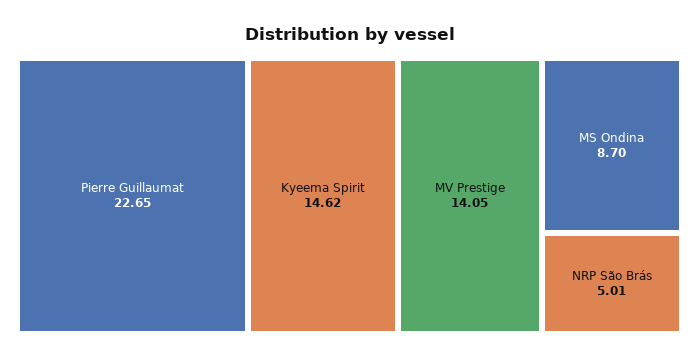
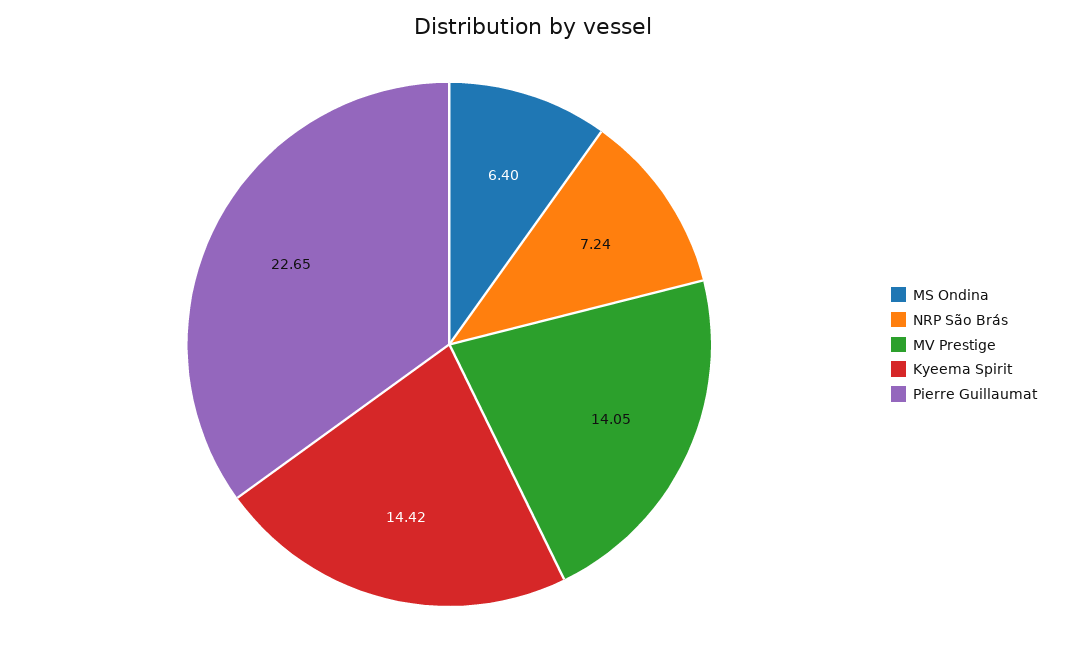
Kyeema Spirit: 14.62 -> 14.42
MS Ondina: 8.7 -> 6.4
NRP São Brás: 5.01 -> 7.24

